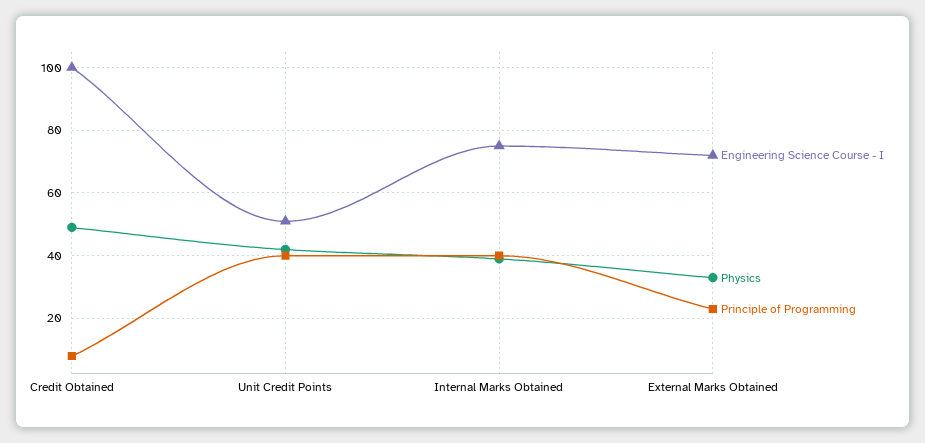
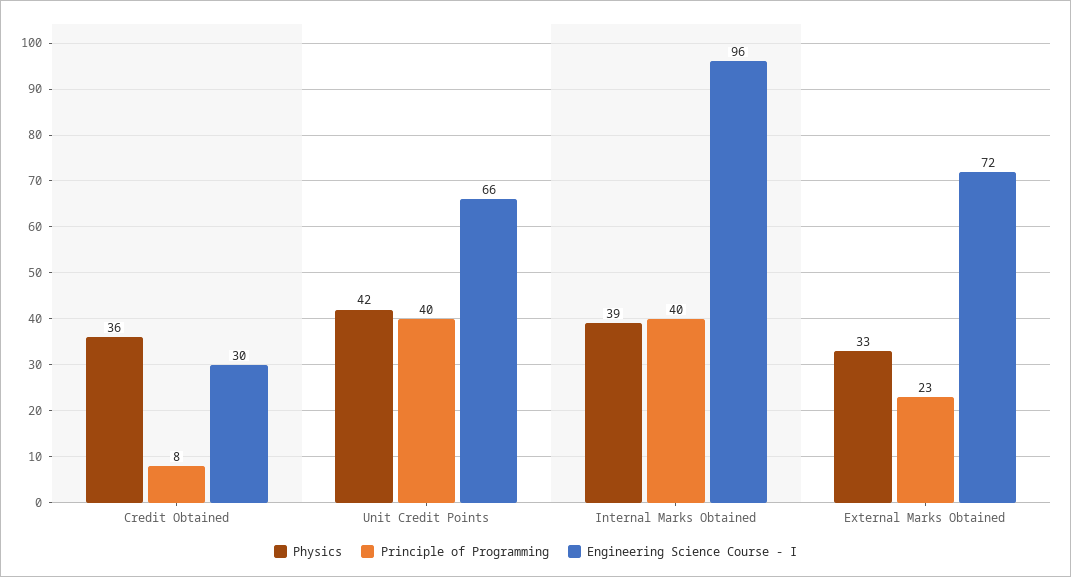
Engineering Science Course - I, Credit Obtained: 100 -> 30
Physics, Credit Obtained: 50 -> 36
Engineering Science Course - I, Unit Credit Points: 50 -> 66
Engineering Science Course - I, Internal Marks Obtained: 75 -> 96

